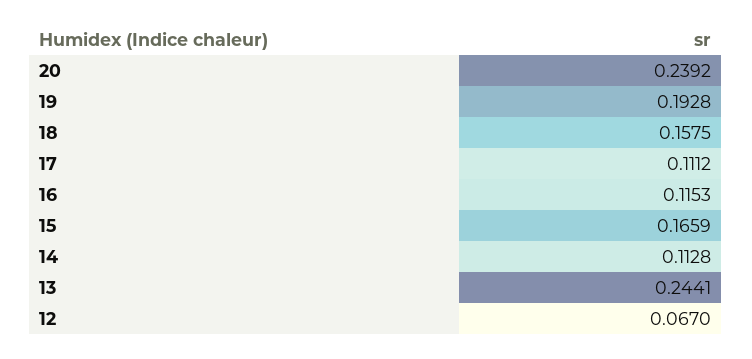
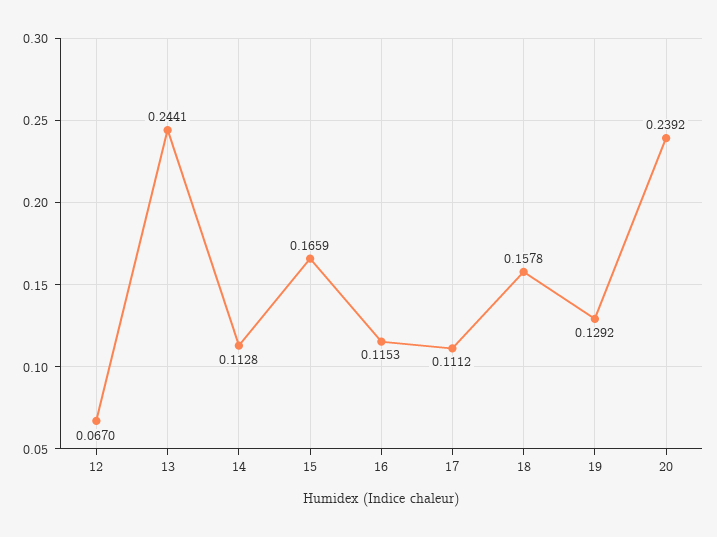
19: 0.1928 -> 0.1292
18: 0.1575 -> 0.1578

